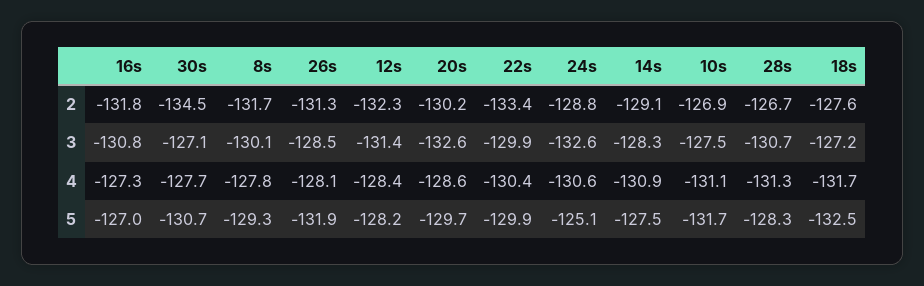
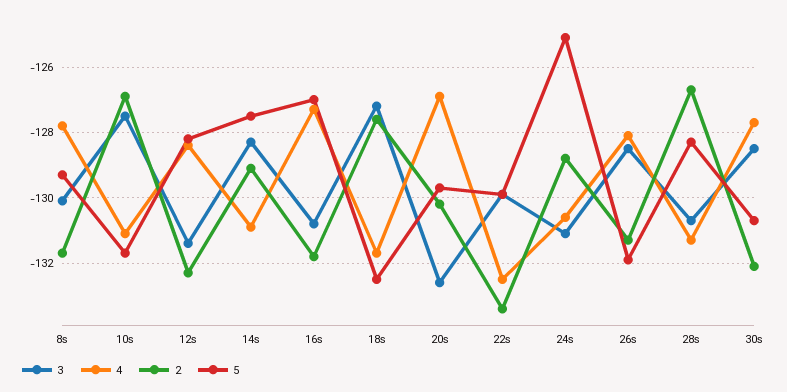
2, 30s: -134.5 -> -132
3, 30s: -127.1 -> -128.5
3, 24s: -132.6 -> -131
4, 20s: -128.6 -> -127
4, 22s: -130.4 -> -132.5

